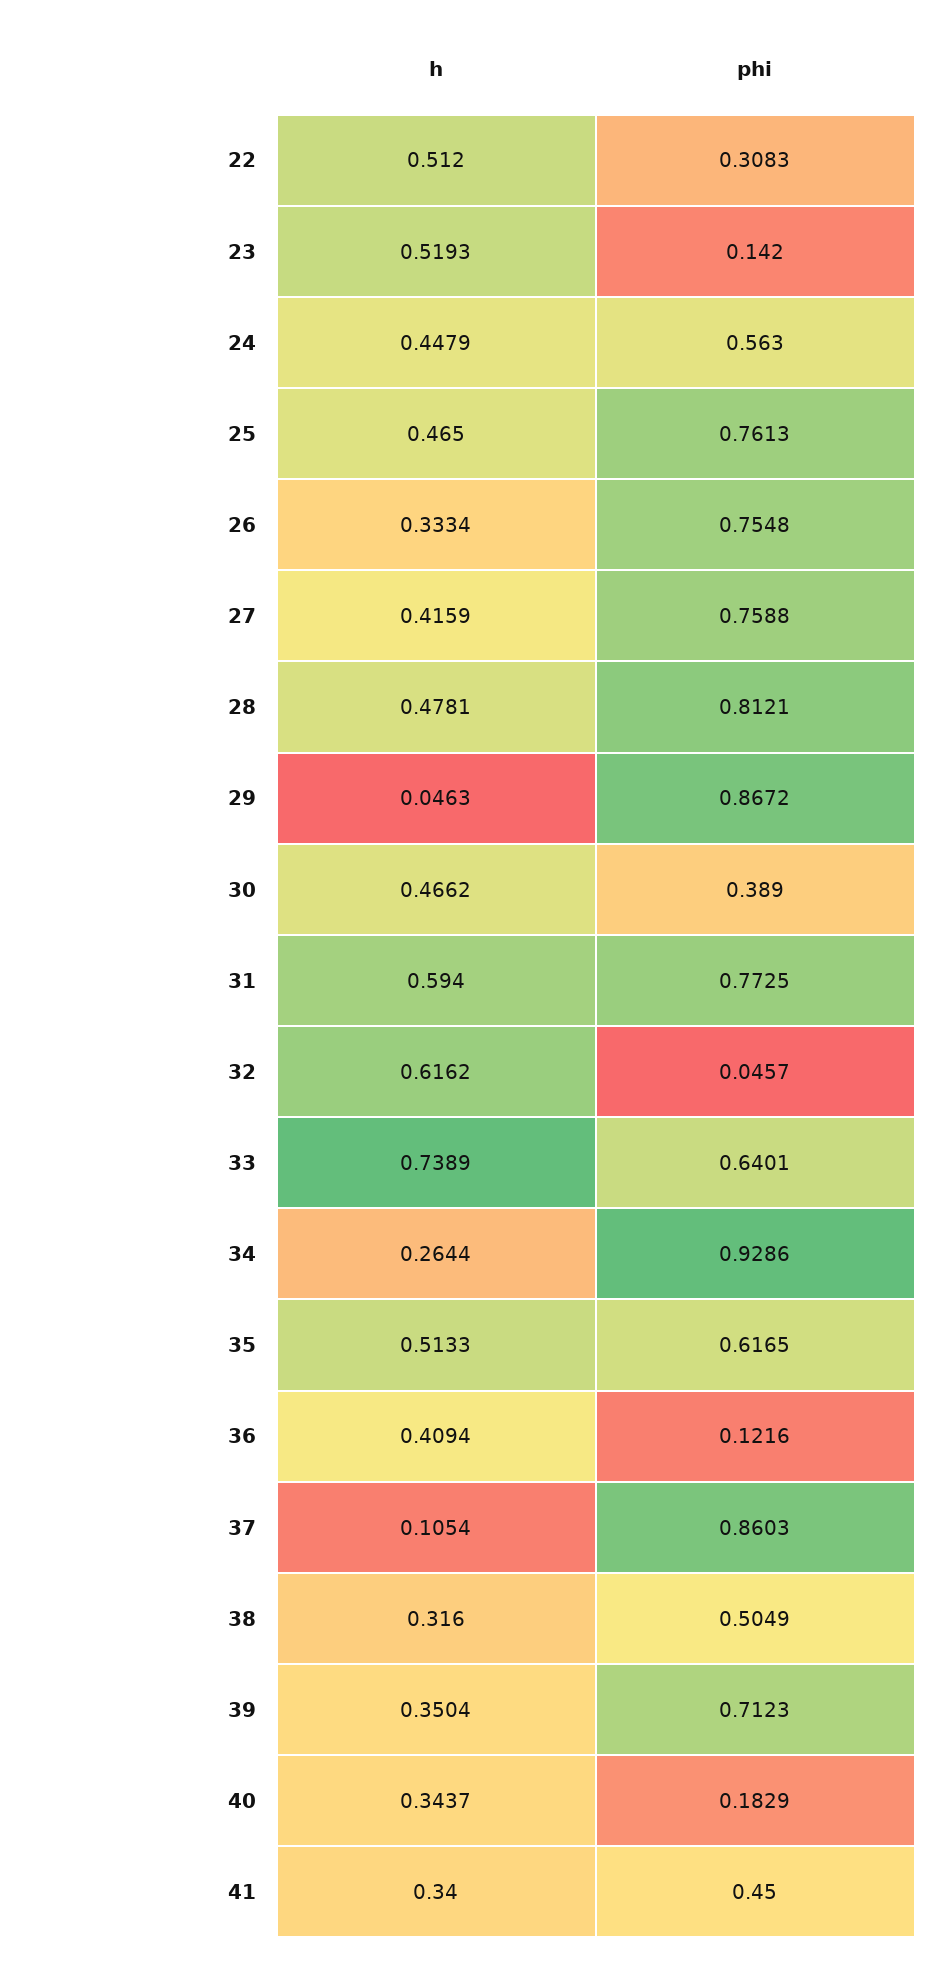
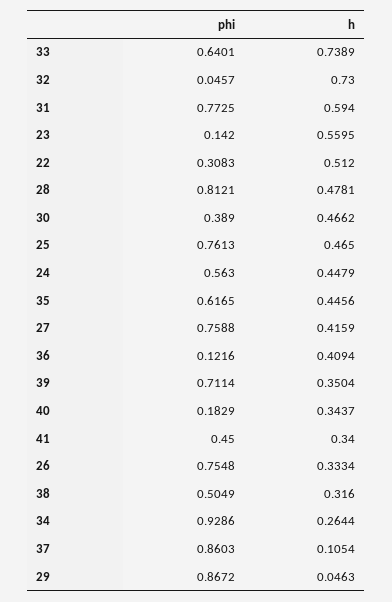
h, 23: 0.5193 -> 0.5595
h, 32: 0.6162 -> 0.73
h, 35: 0.5133 -> 0.4456
phi, 39: 0.7123 -> 0.7114

